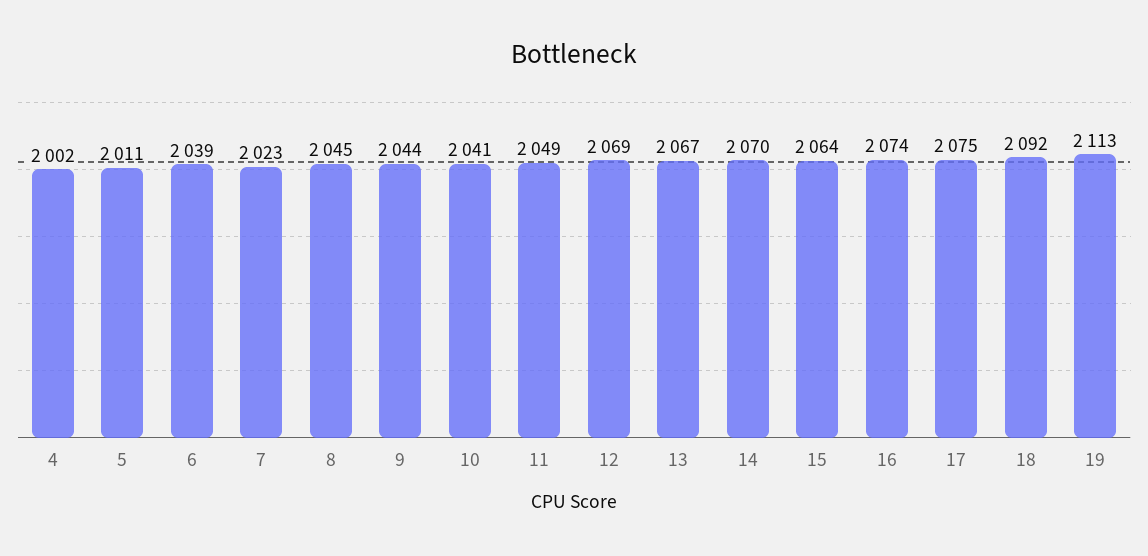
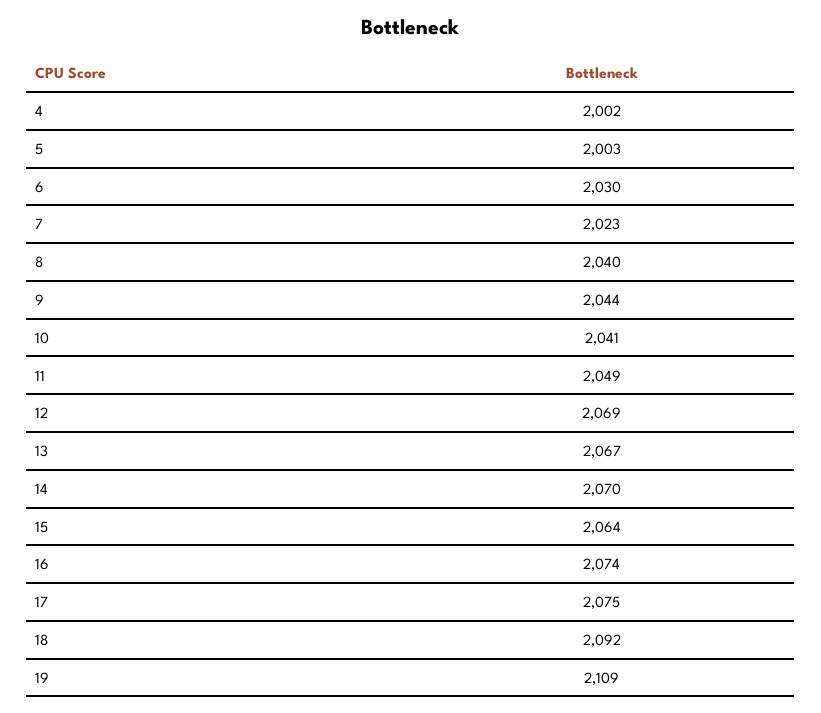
5: 2011 -> 2003
6: 2039 -> 2030
8: 2045 -> 2040
19: 2113 -> 2109

